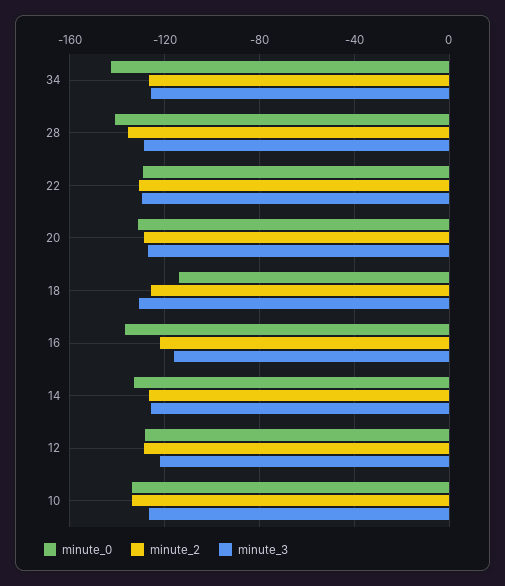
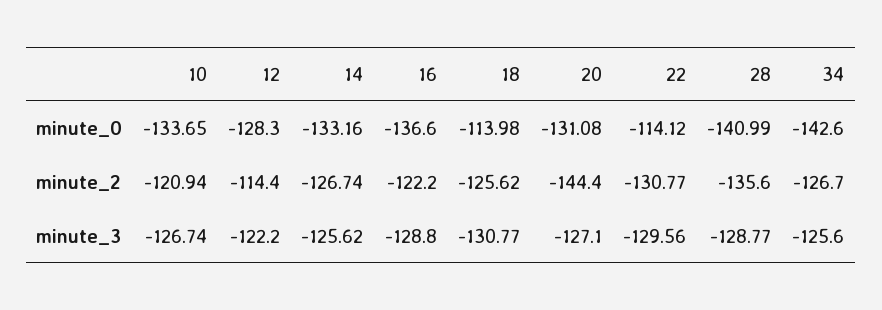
minute_0, 22: -130 -> -114.12
minute_2, 20: -130 -> -144.4
minute_3, 16: -115 -> -128.8
minute_2, 12: -130 -> -114.4
minute_2, 10: -135 -> -120.94

